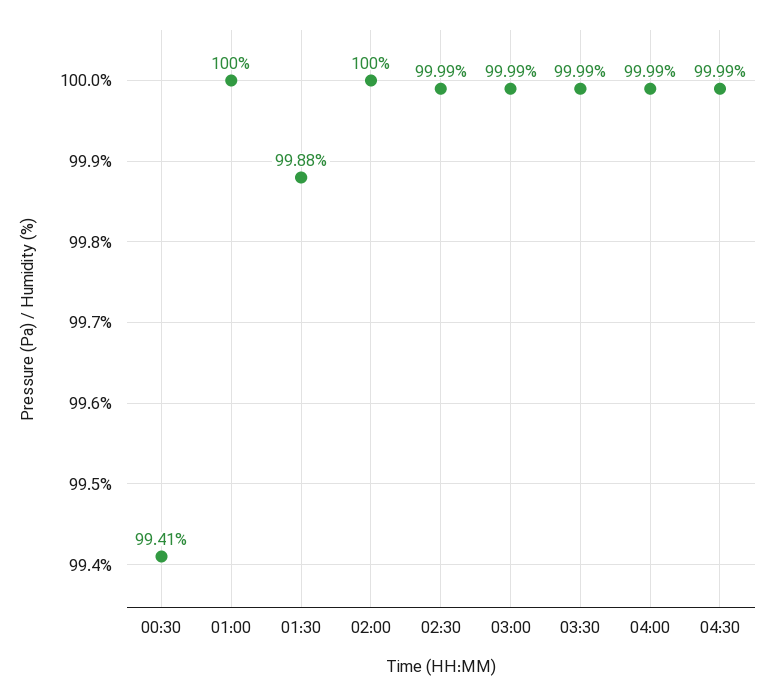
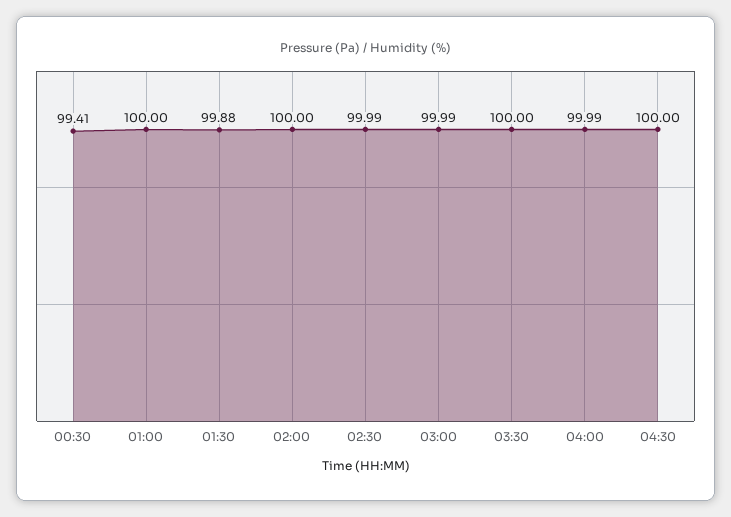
03:30: 99.99 -> 100
04:30: 99.99 -> 100

